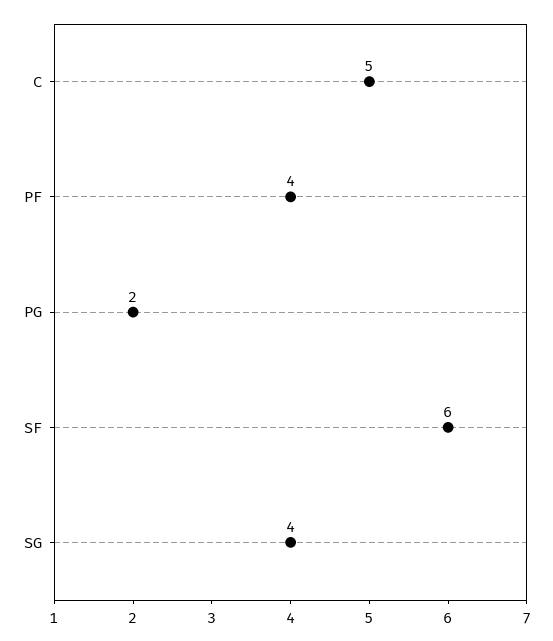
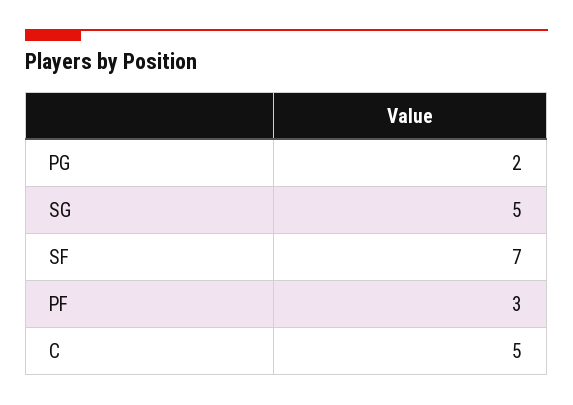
PF: 4 -> 3
SF: 6 -> 7
SG: 4 -> 5

